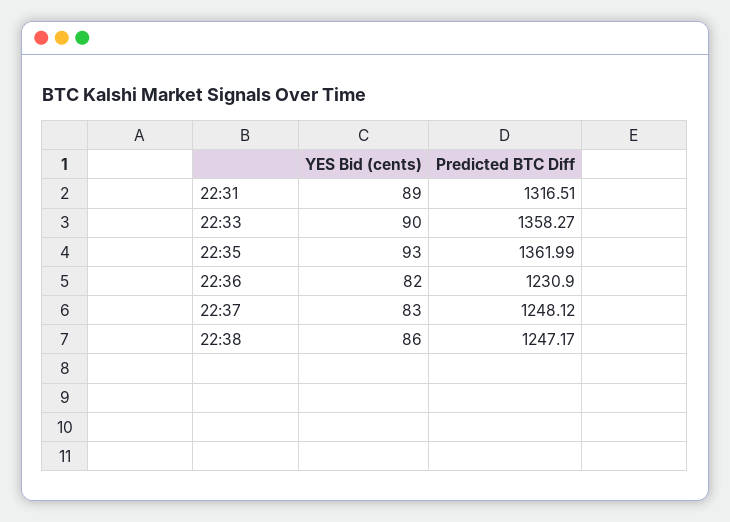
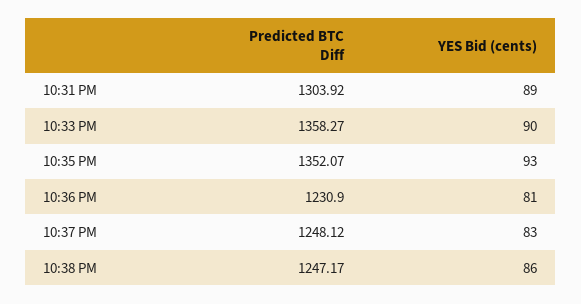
Predicted BTC Diff, 22:31: 1316.51 -> 1303.92
Predicted BTC Diff, 22:35: 1361.99 -> 1352.07
YES Bid (cents), 22:36: 82 -> 81

